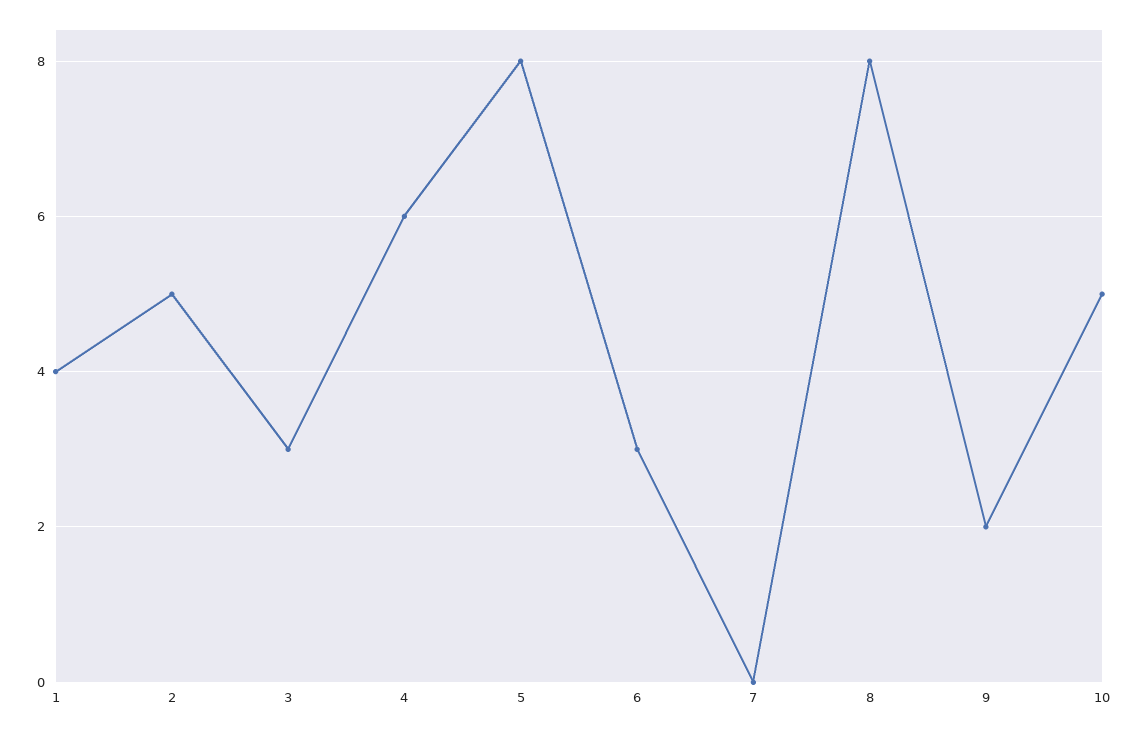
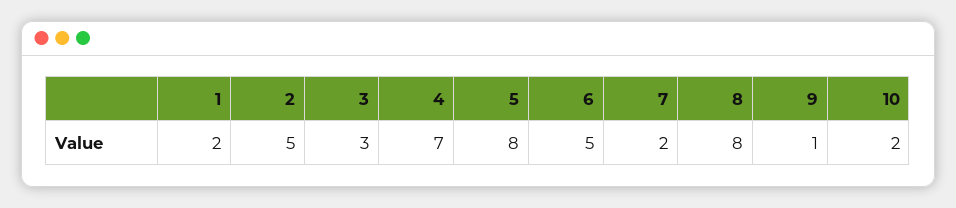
1: 4 -> 2
4: 6 -> 7
6: 3 -> 5
7: 0 -> 2
9: 2 -> 1
10: 5 -> 2

